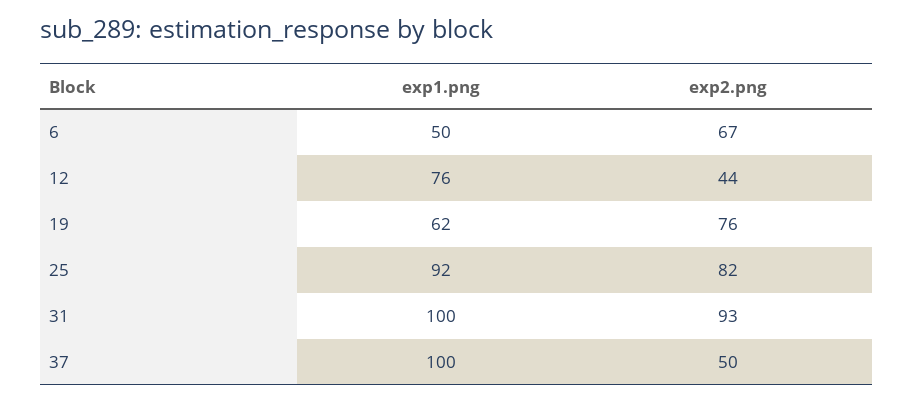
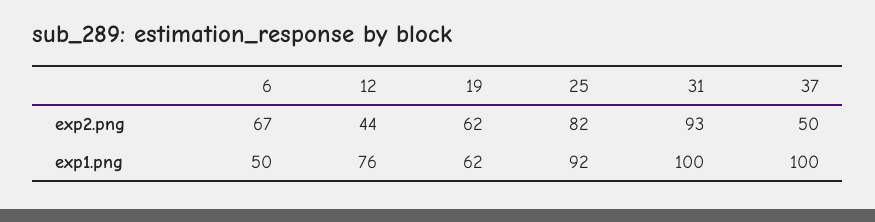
exp2.png, 19: 76 -> 62

